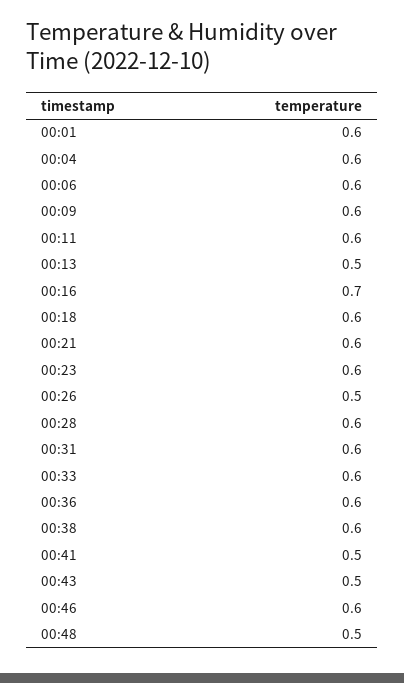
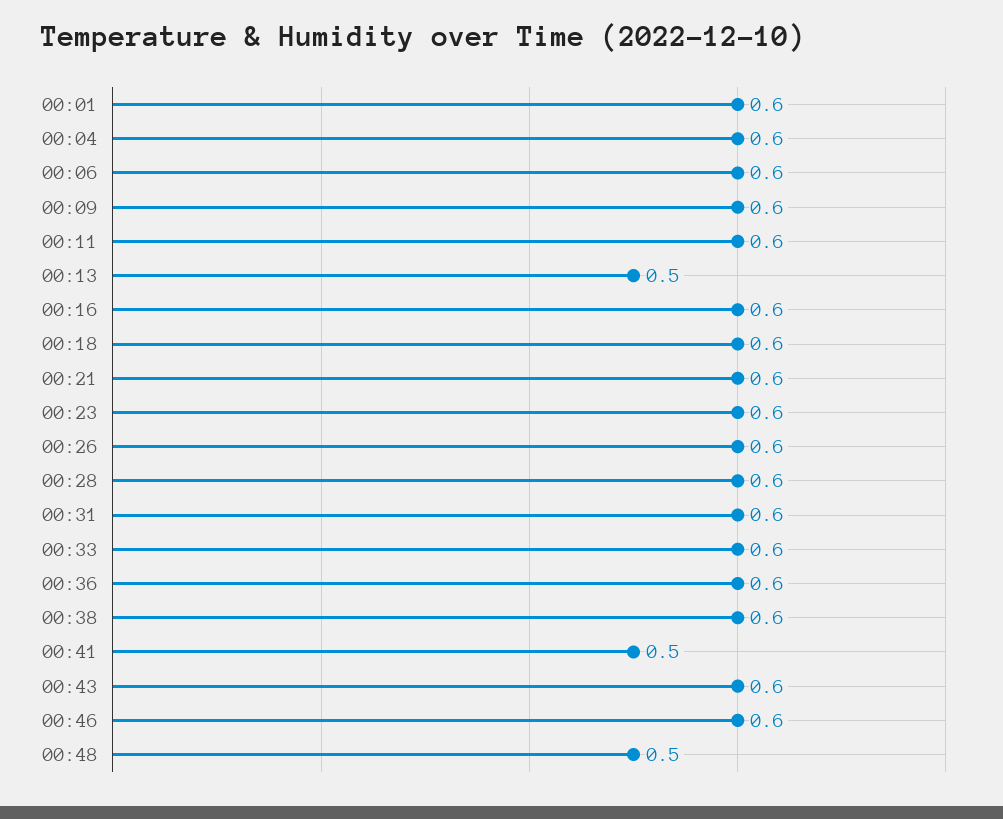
00:16: 0.7 -> 0.6
00:26: 0.5 -> 0.6
00:43: 0.5 -> 0.6

